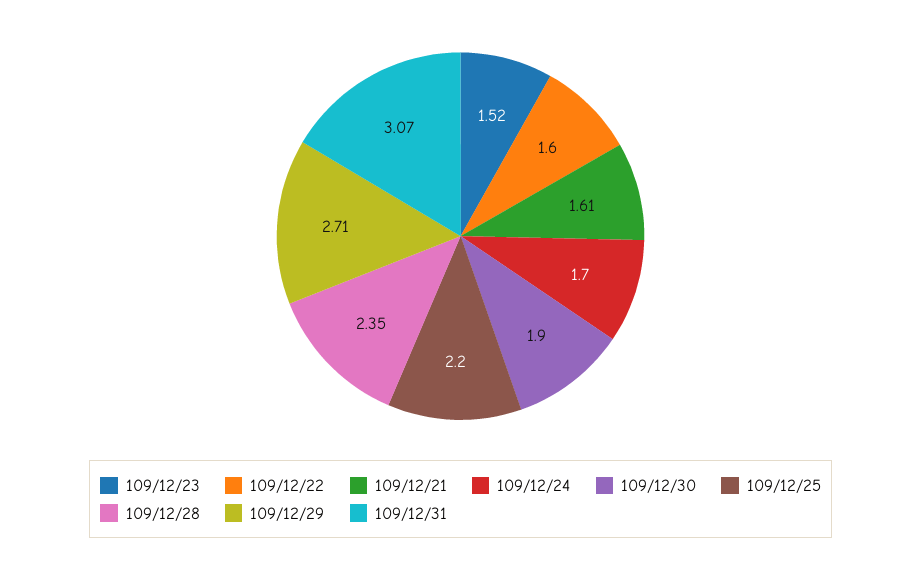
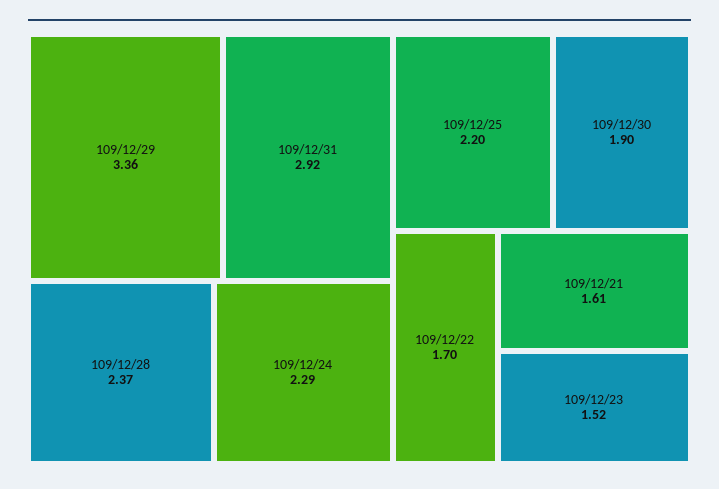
109/12/22: 1.6 -> 1.7
109/12/24: 1.7 -> 2.29
109/12/28: 2.35 -> 2.37
109/12/29: 2.71 -> 3.36
109/12/31: 3.07 -> 2.92

